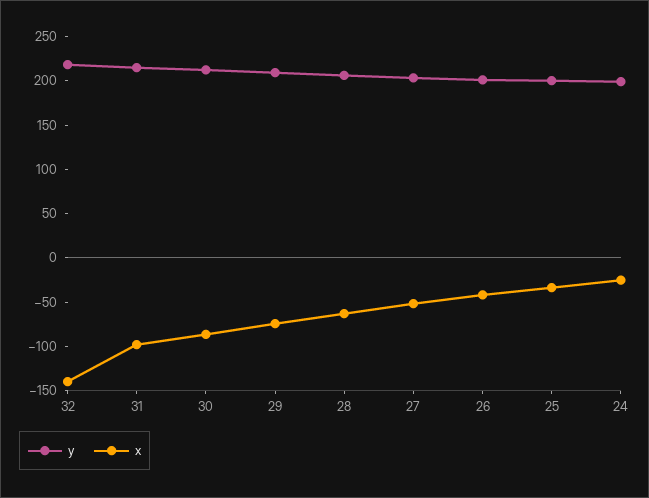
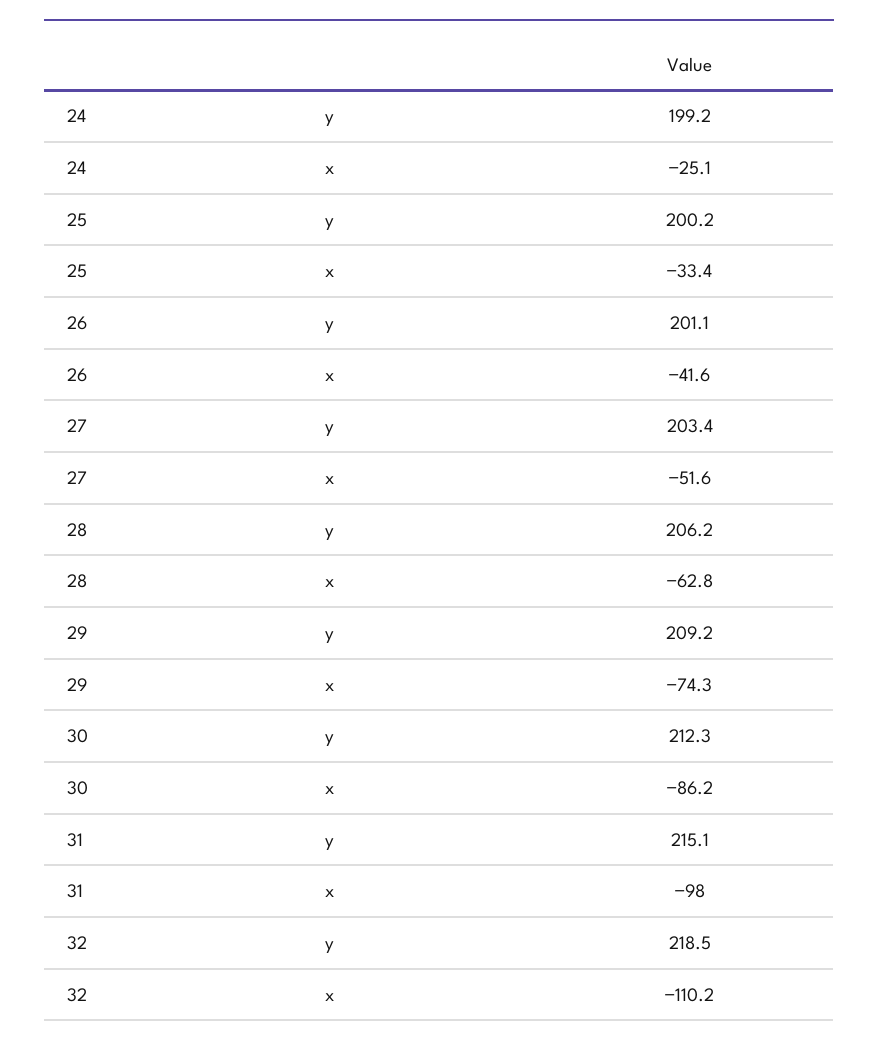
x, 32: -140 -> -110.2

